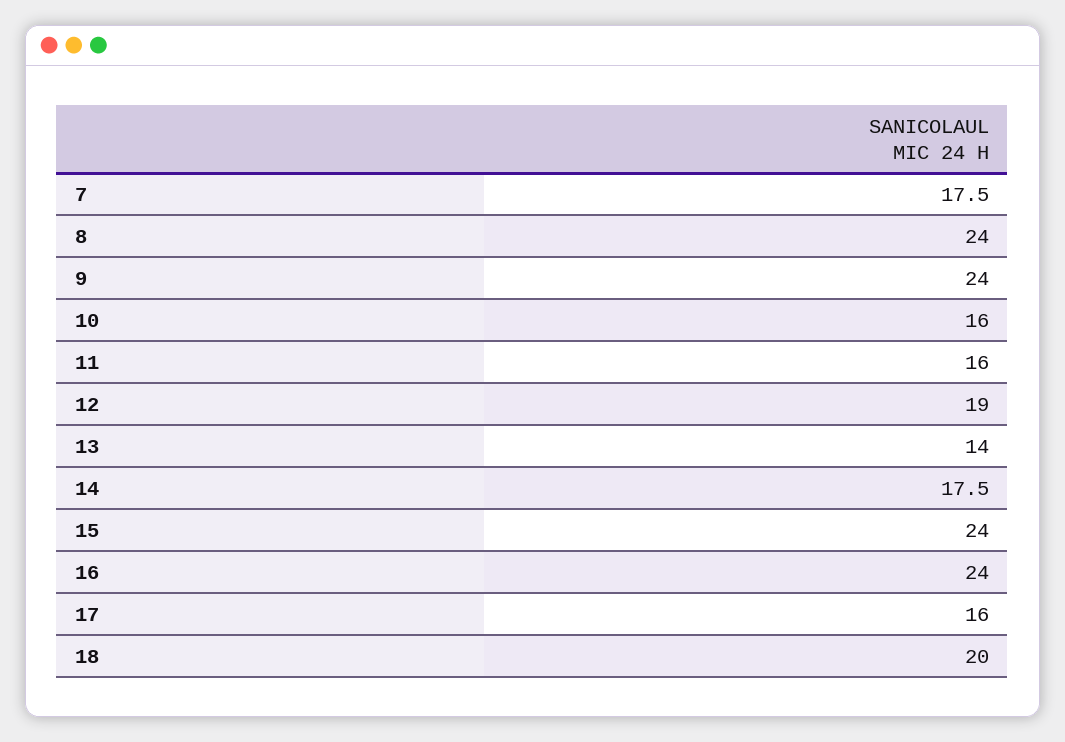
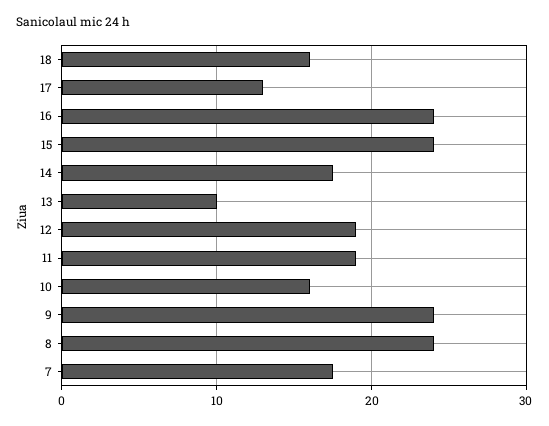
11: 16 -> 19
13: 14 -> 10
17: 16 -> 13
18: 20 -> 16

